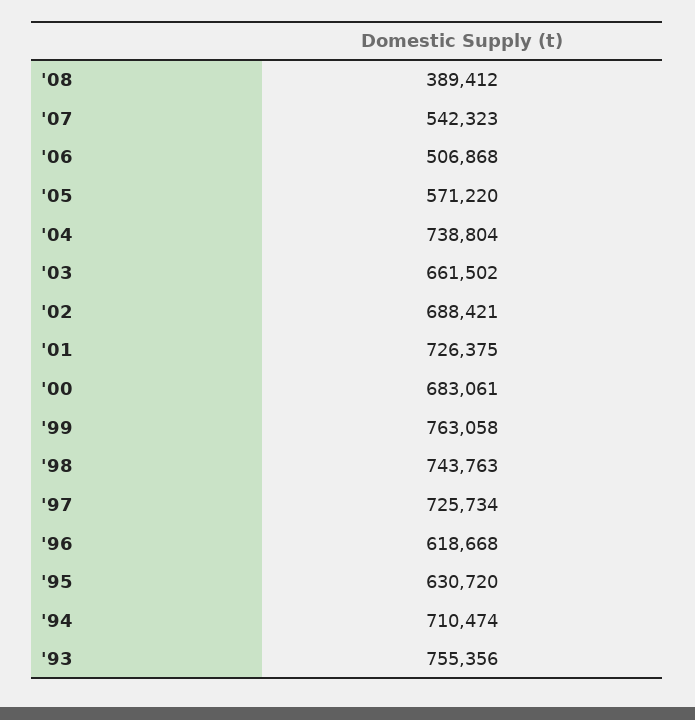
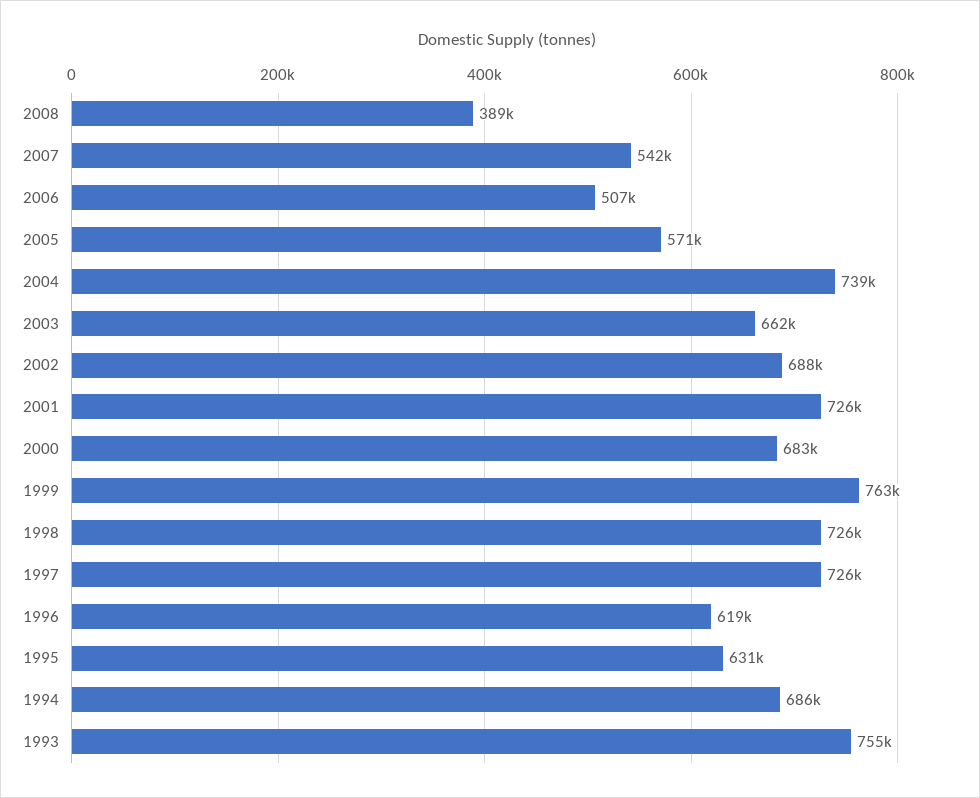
'98: 743763 -> 726000
'94: 710474 -> 686000

